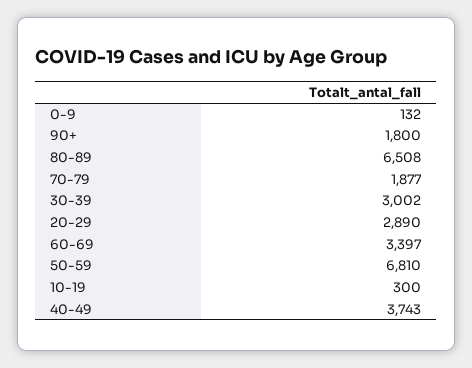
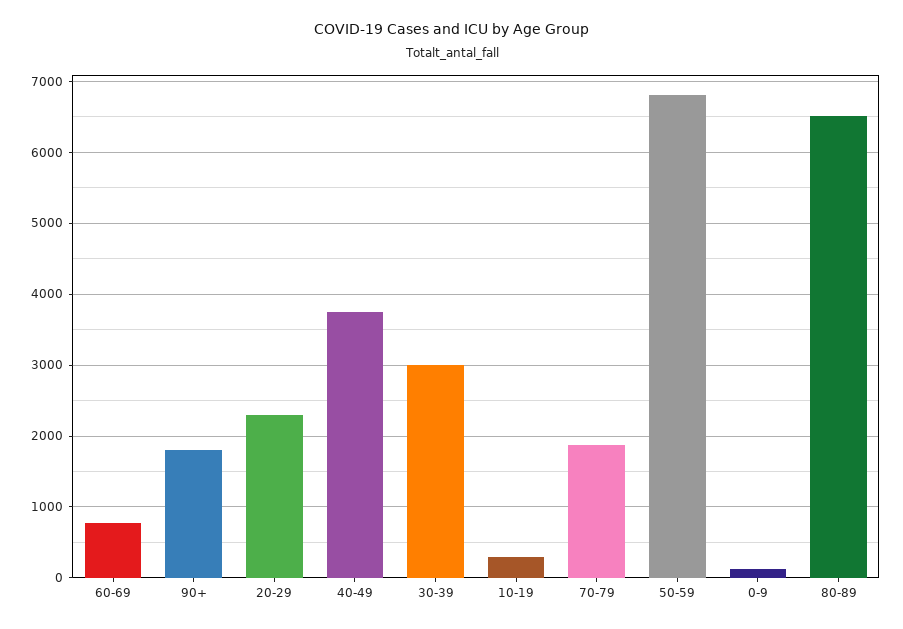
20-29: 2890 -> 2300
60-69: 3397 -> 800

